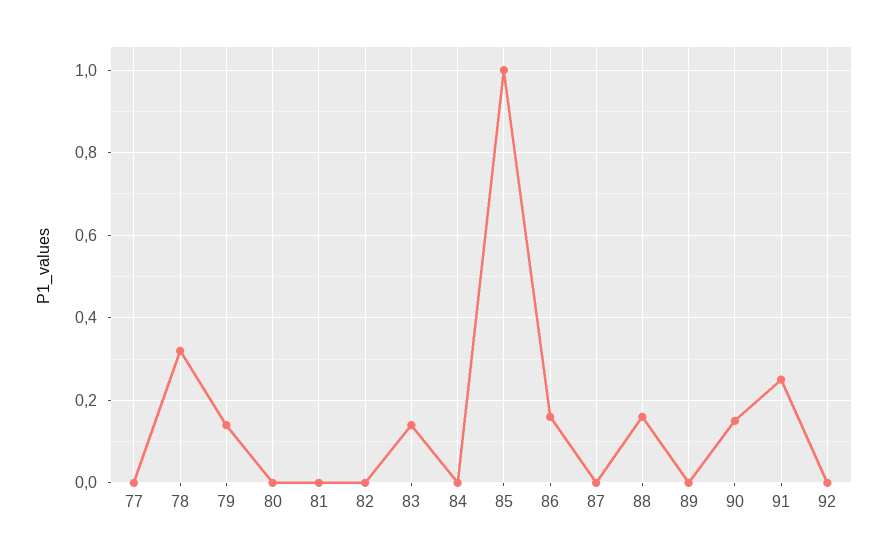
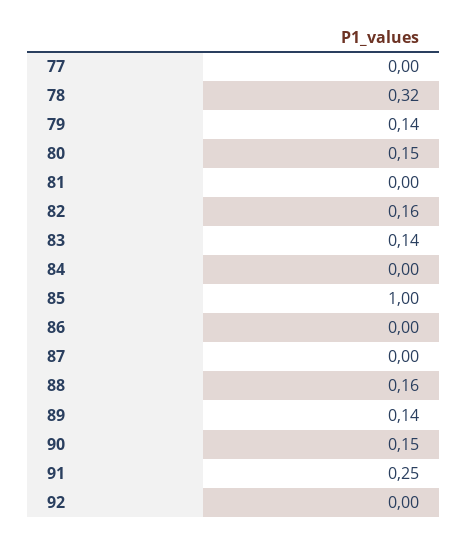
80: 0 -> 0.15
82: 0 -> 0.16
86: 0.15 -> 0
89: 0 -> 0.14

